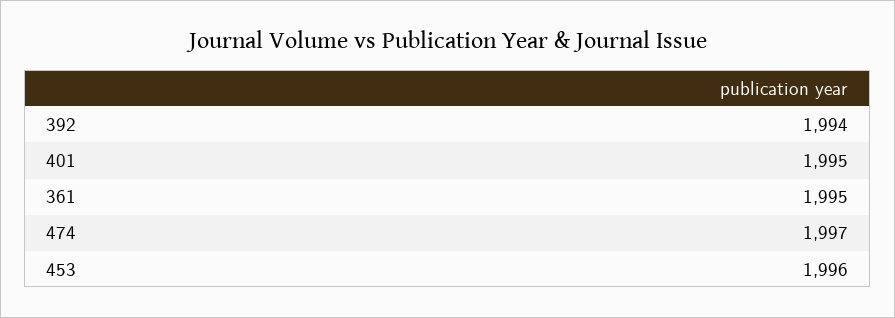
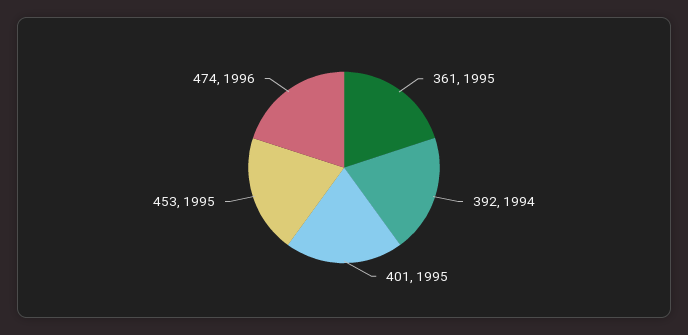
474: 1997 -> 1996
453: 1996 -> 1995

